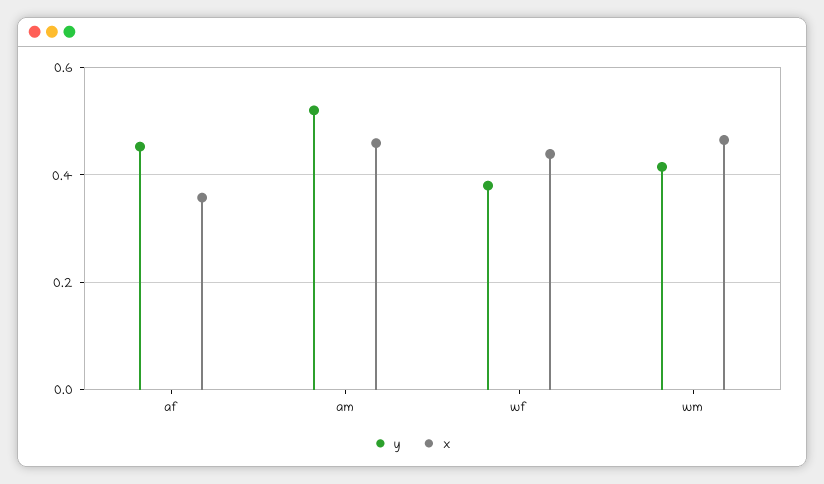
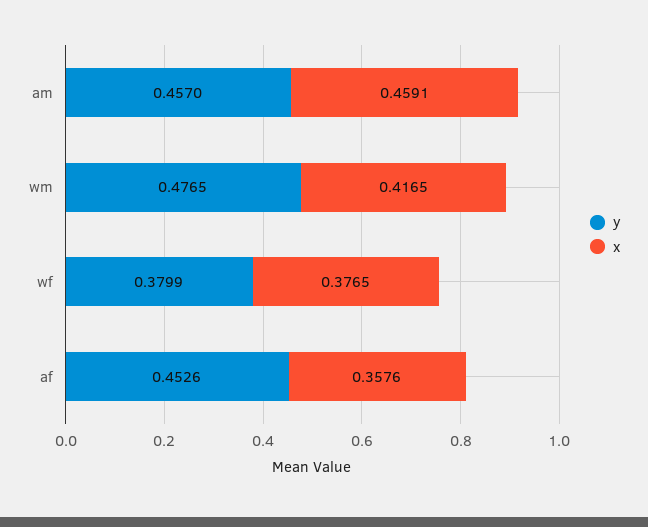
y, am: 0.52 -> 0.457
x, wf: 0.44 -> 0.3765
y, wm: 0.42 -> 0.4765
x, wm: 0.46 -> 0.4165

